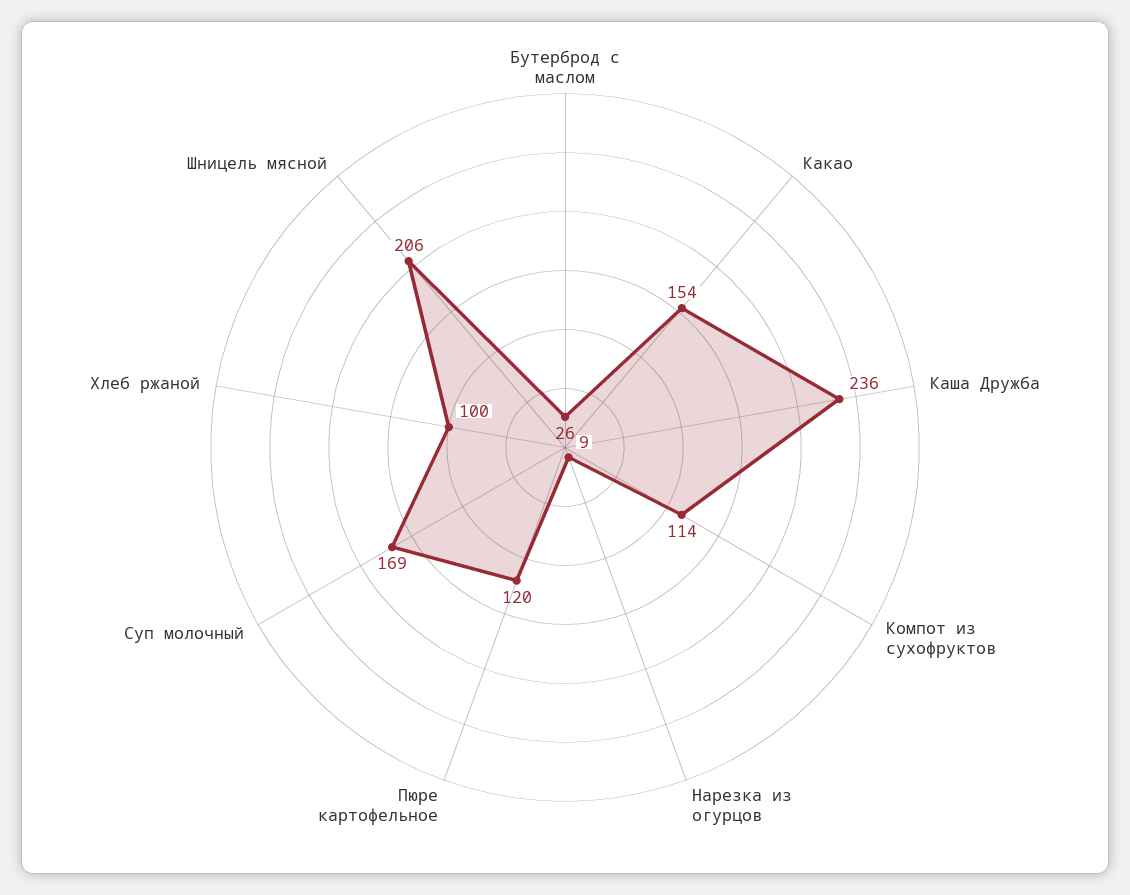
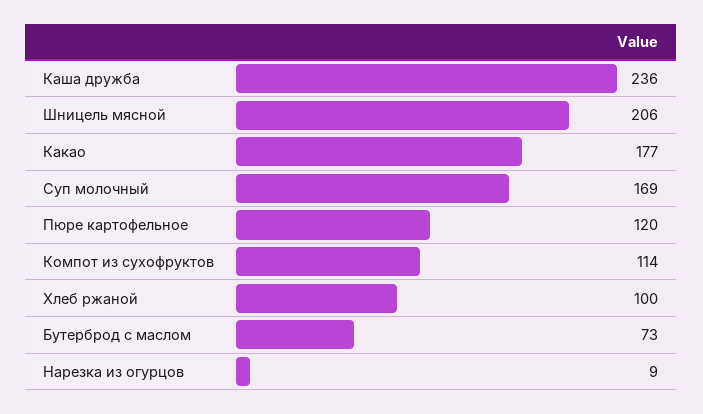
Бутерброд с маслом: 26 -> 73
Какао: 154 -> 177

